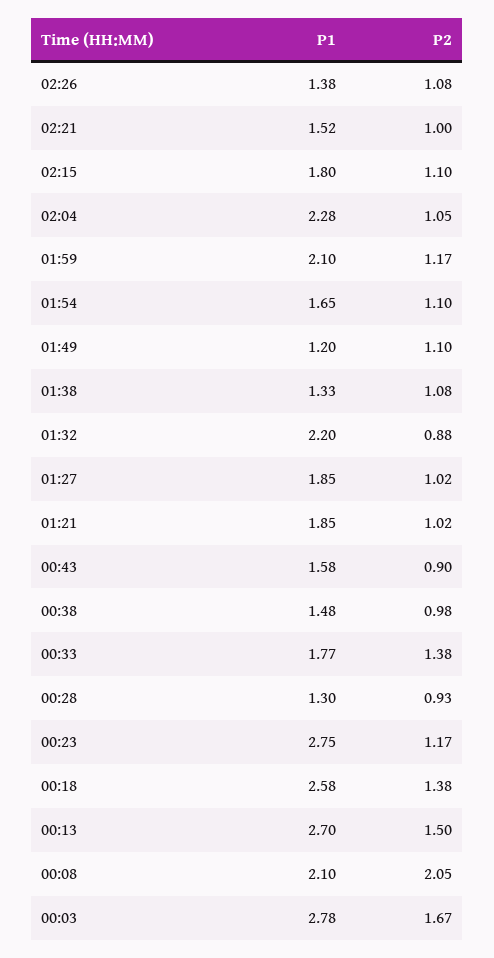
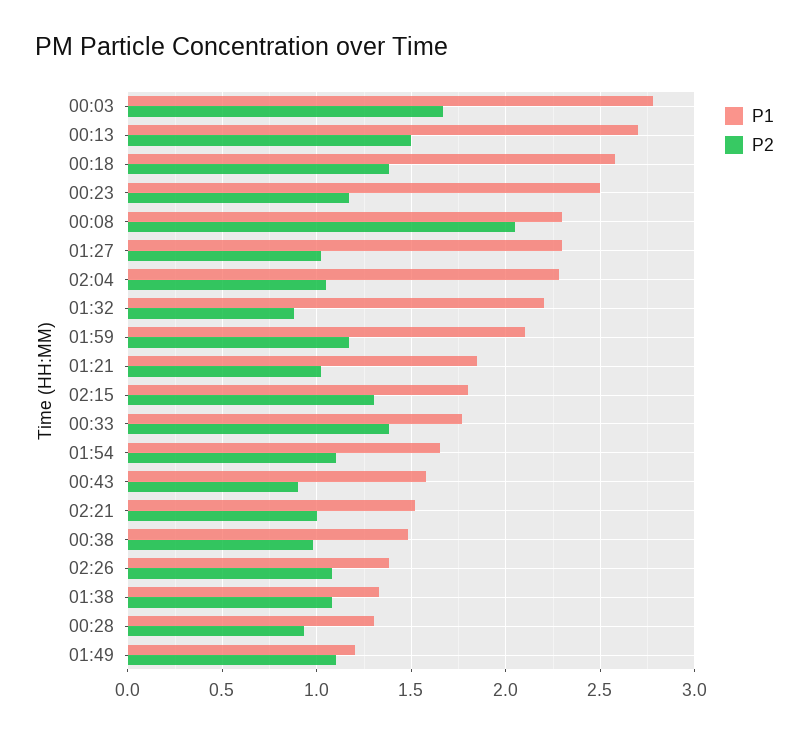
P2, 02:15: 1.1 -> 1.3
P1, 01:27: 1.85 -> 2.3
P1, 00:23: 2.75 -> 2.5
P1, 00:08: 2.1 -> 2.3

